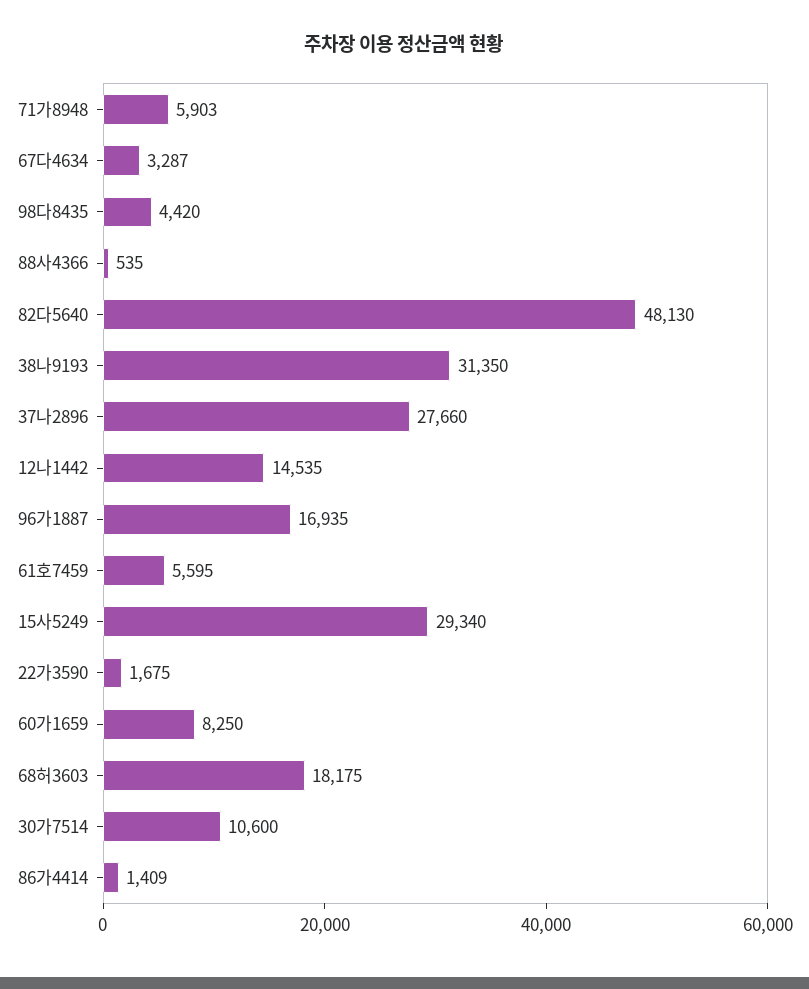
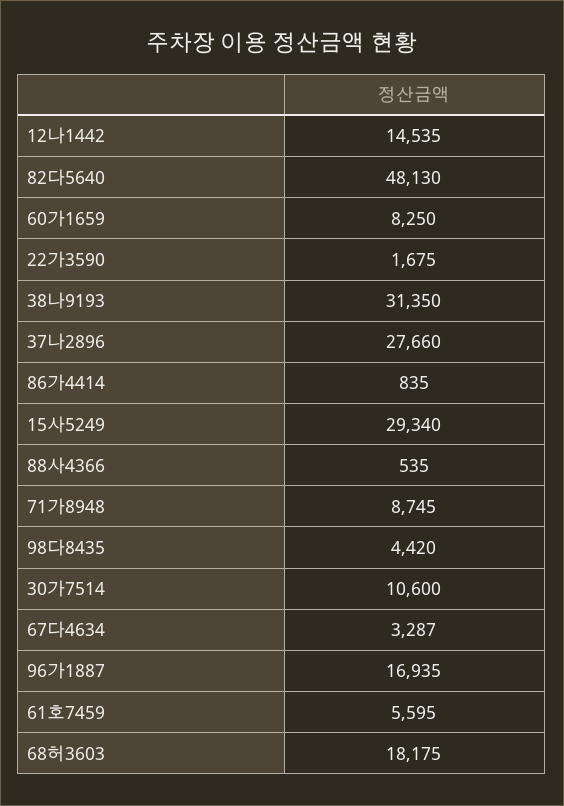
71가8948: 5903 -> 8745
86가4414: 1409 -> 835

